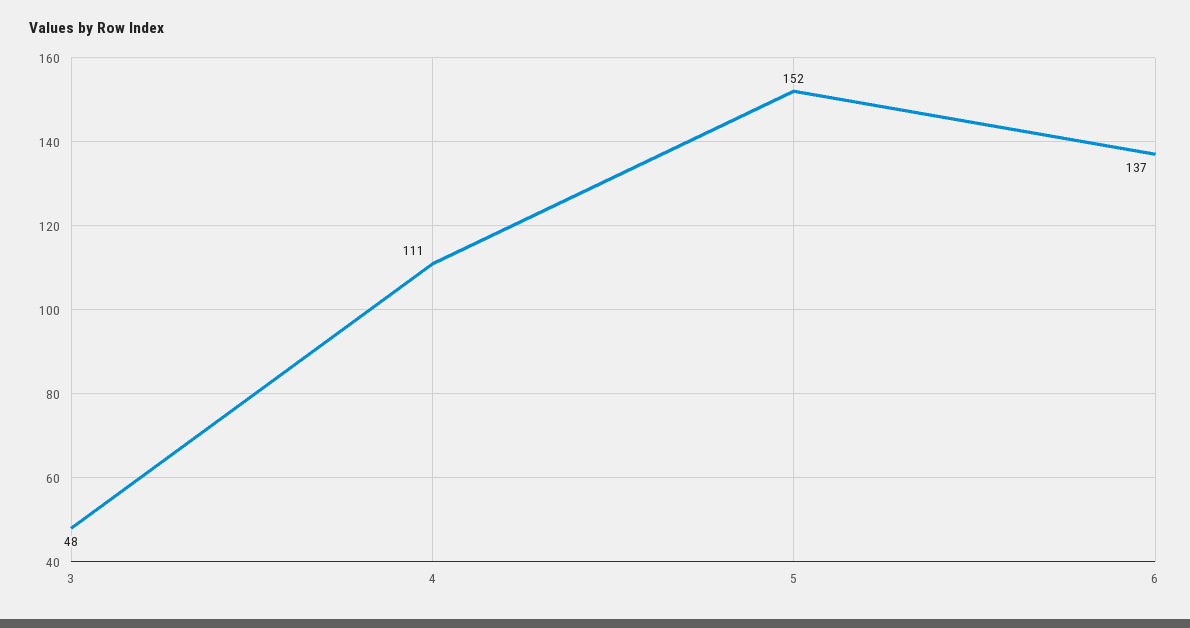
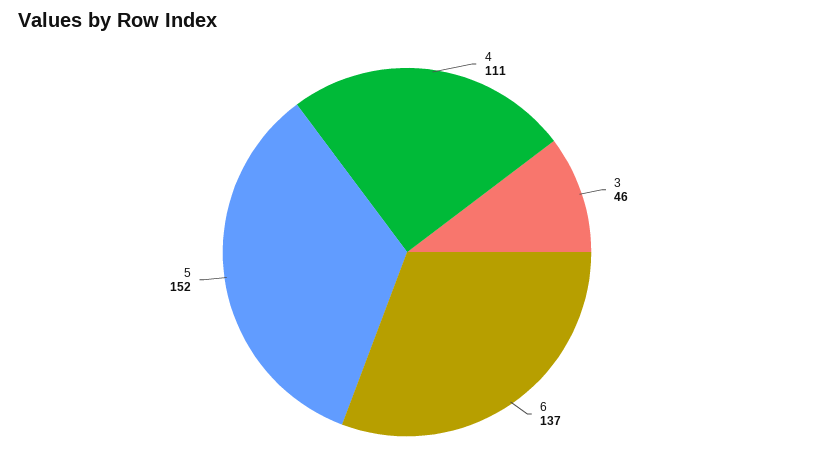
3: 48 -> 46

